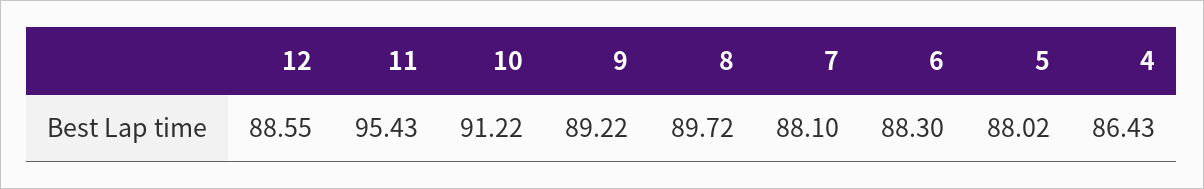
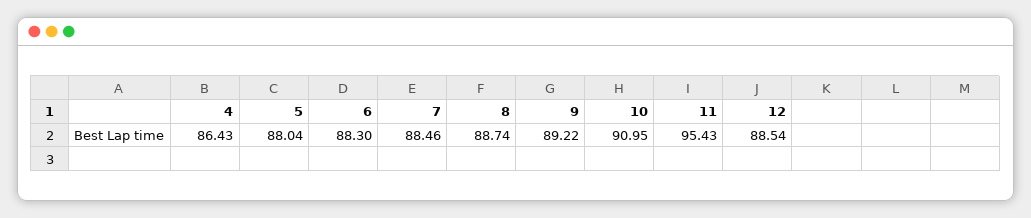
12: 88.55 -> 88.54
10: 91.22 -> 90.95
8: 89.72 -> 88.74
7: 88.1 -> 88.46
5: 88.02 -> 88.04

